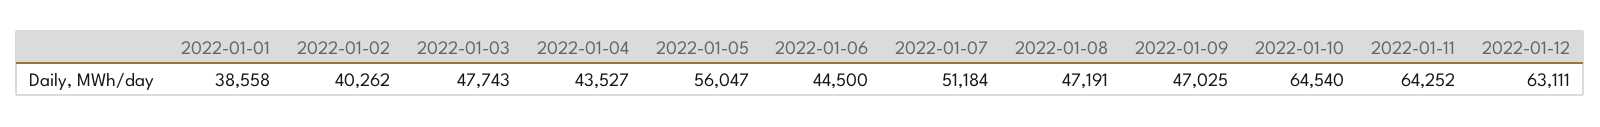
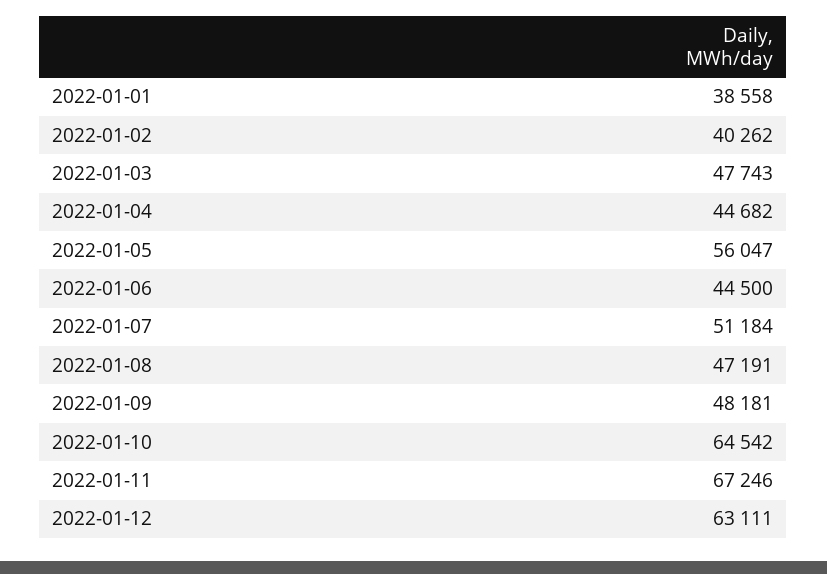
2022-01-04: 43527 -> 44682
2022-01-09: 47025 -> 48181
2022-01-10: 64540 -> 64542
2022-01-11: 64252 -> 67246

